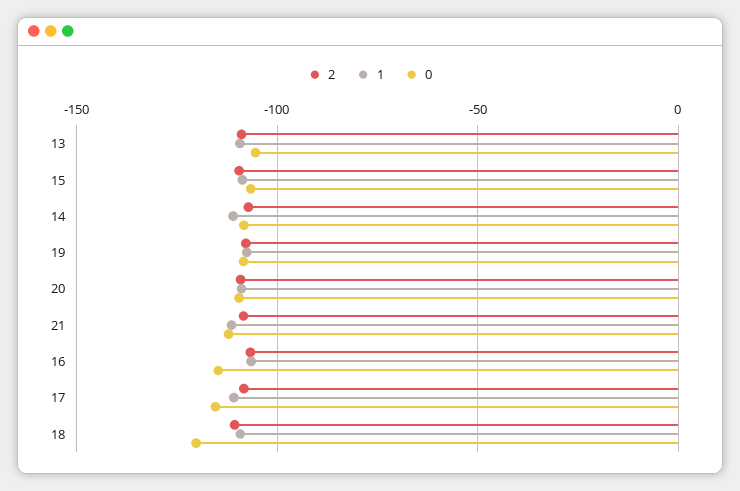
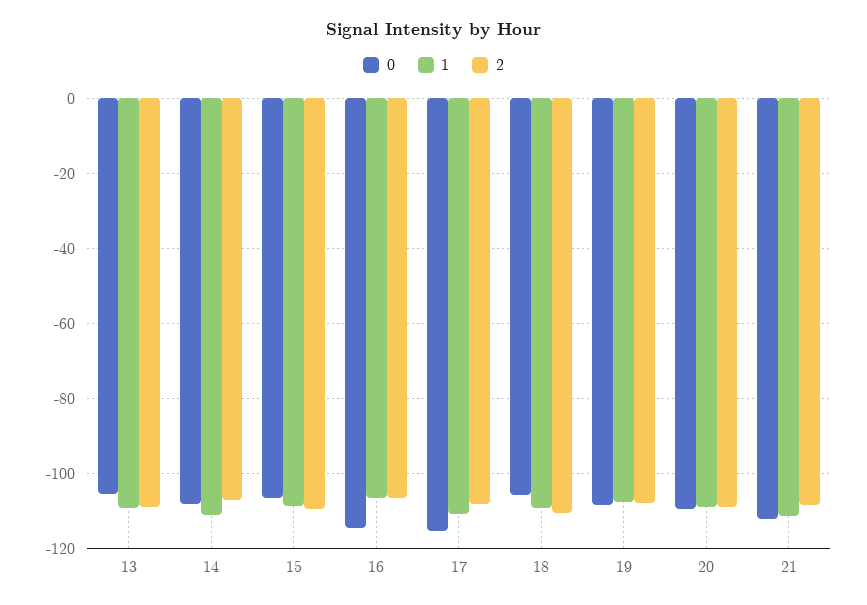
0, 18: -120 -> -106

